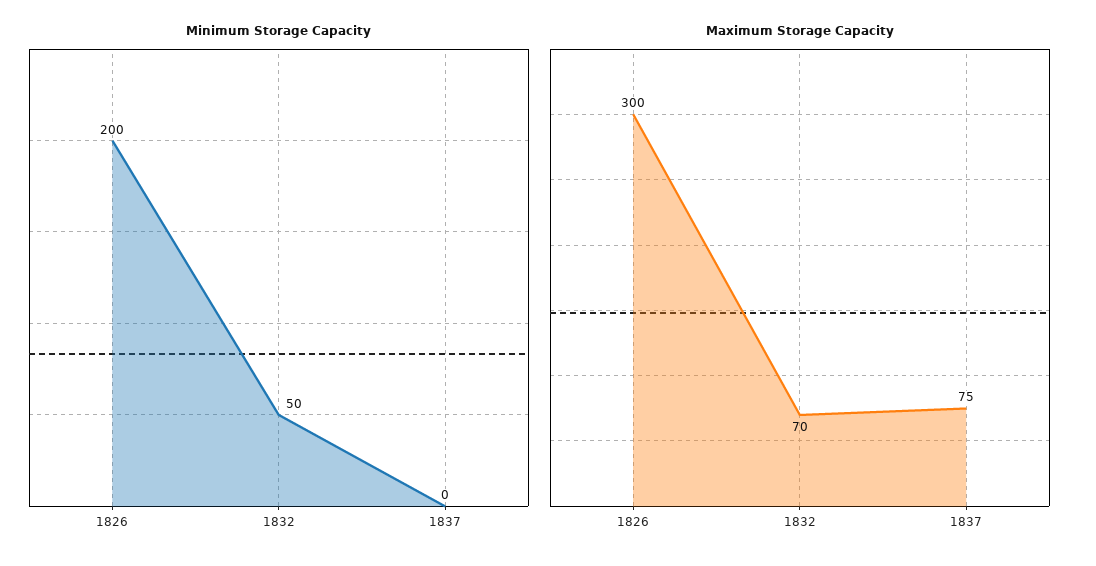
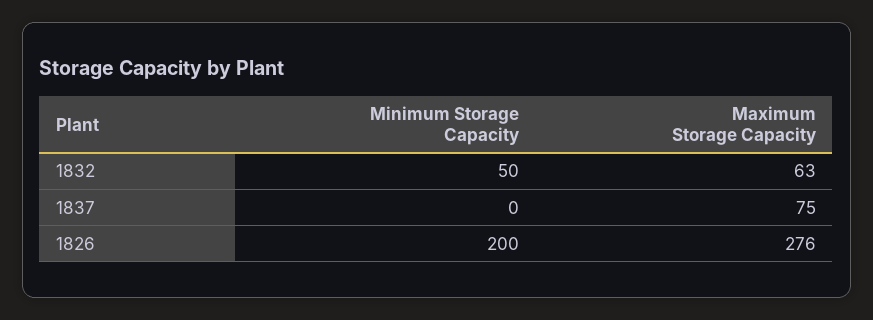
Maximum Storage Capacity, 1826: 300 -> 276
Maximum Storage Capacity, 1832: 70 -> 63

